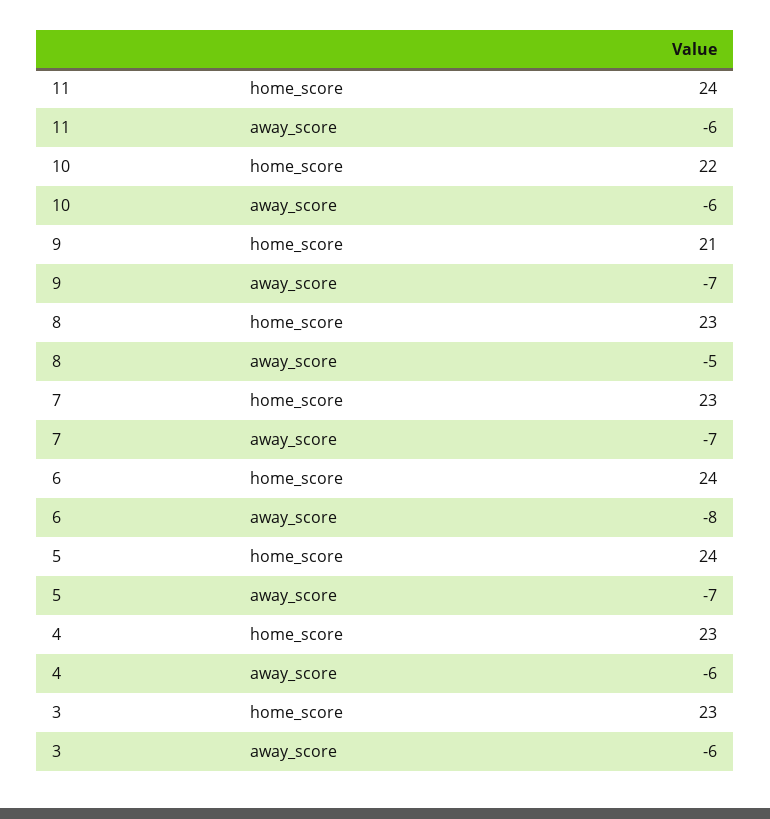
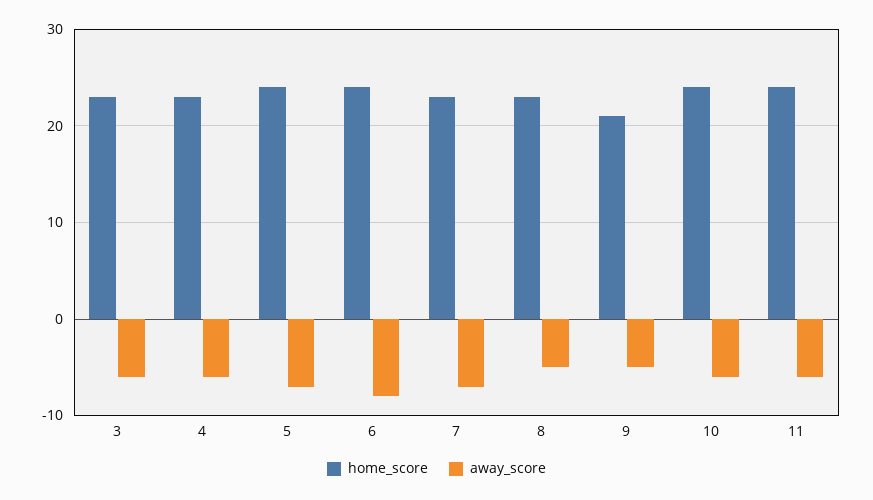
home_score, 10: 22 -> 24
away_score, 9: -7 -> -5

